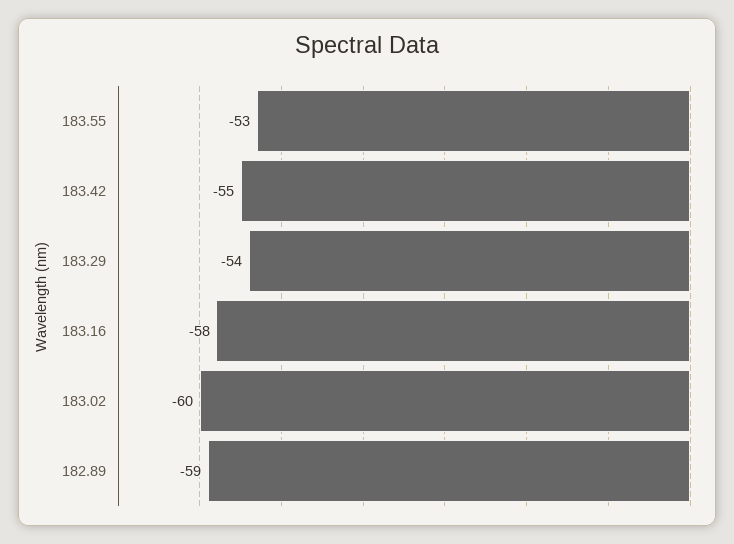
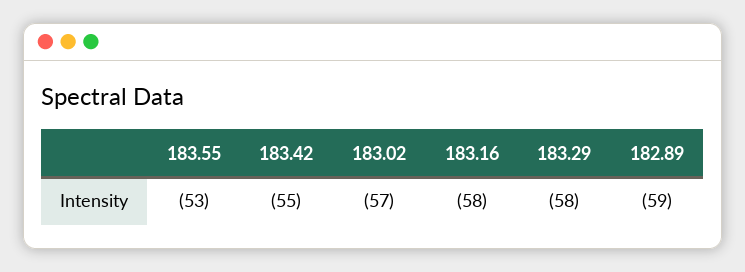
183.29: -54 -> -58
183.02: -60 -> -57

